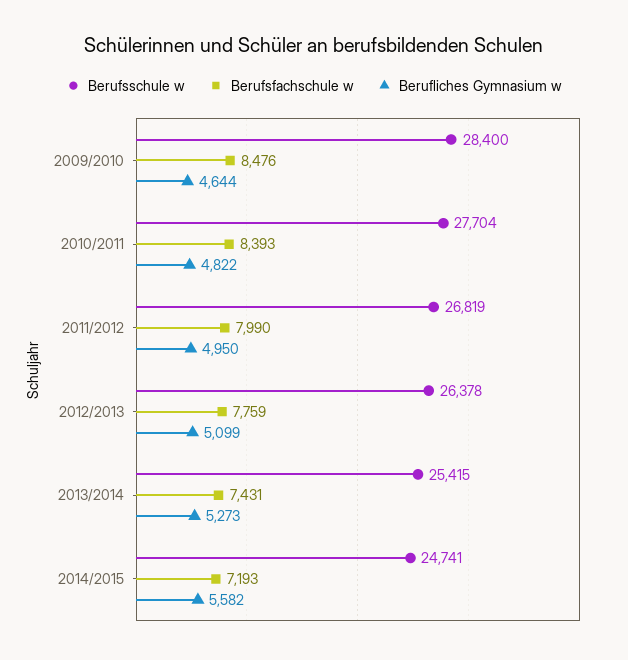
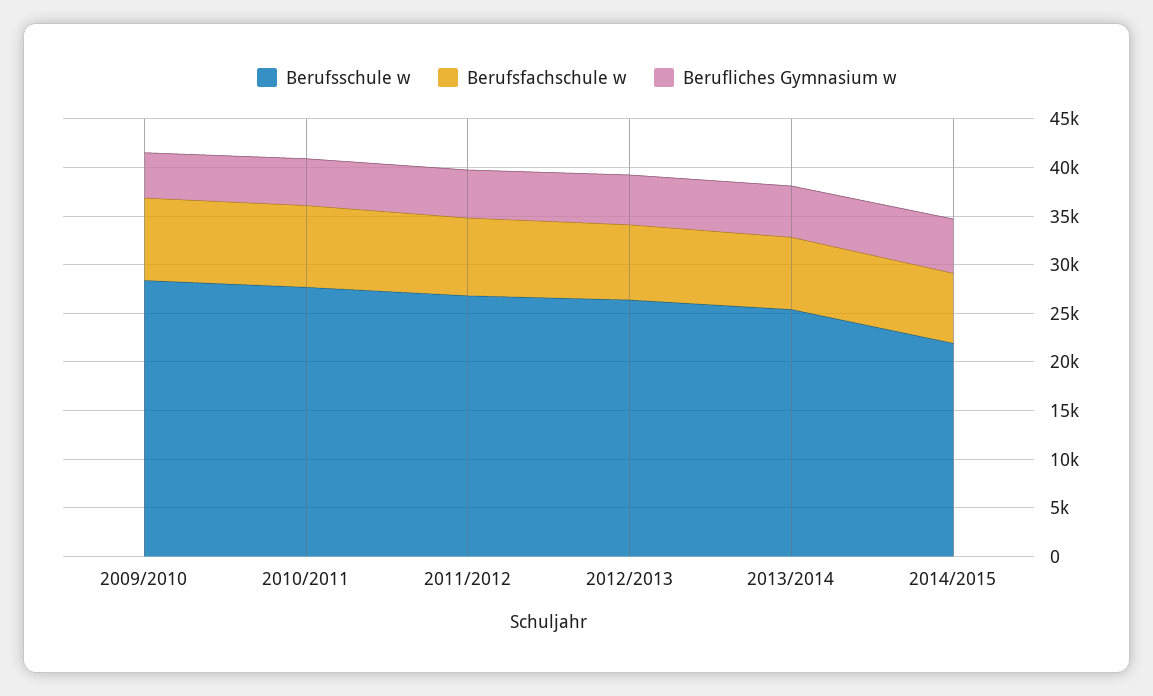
Berufsschule w, 2014/2015: 24741 -> 22000

